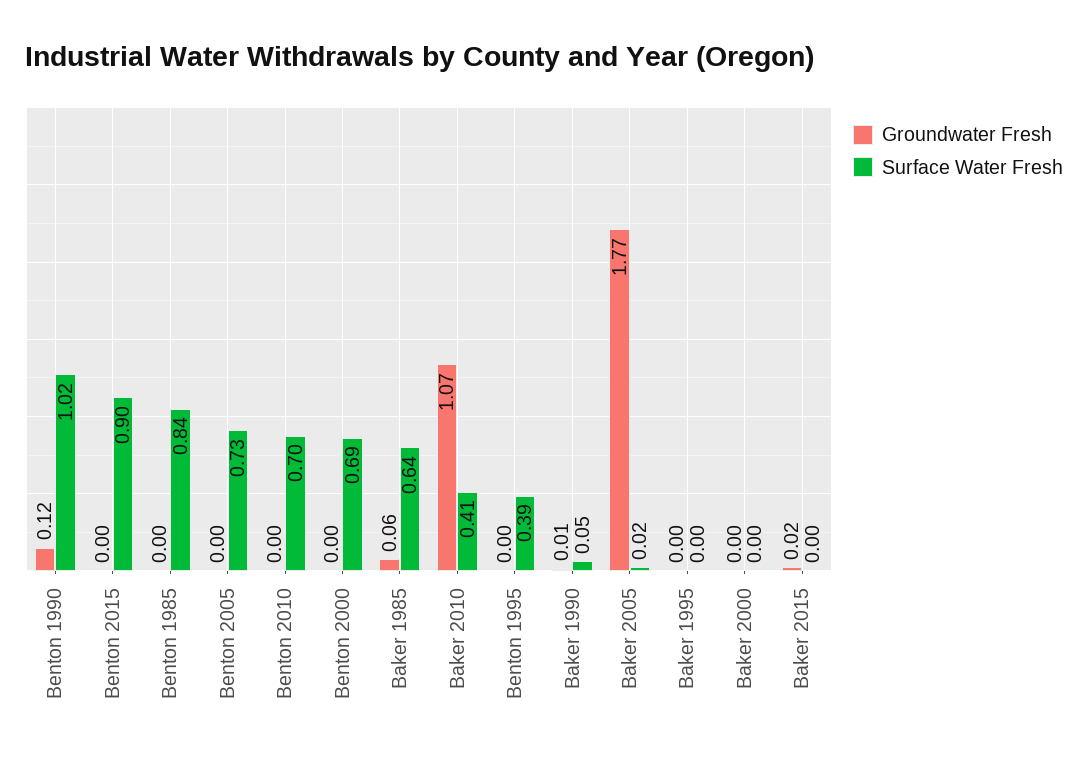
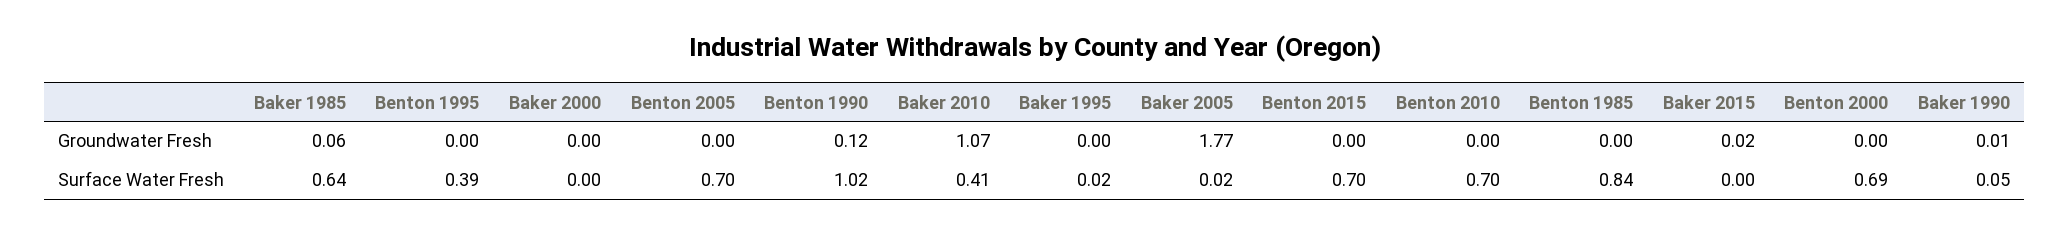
Surface Water Fresh, Benton 2015: 0.9 -> 0.7
Surface Water Fresh, Benton 2005: 0.73 -> 0.7
Surface Water Fresh, Baker 1995: 0 -> 0.02

